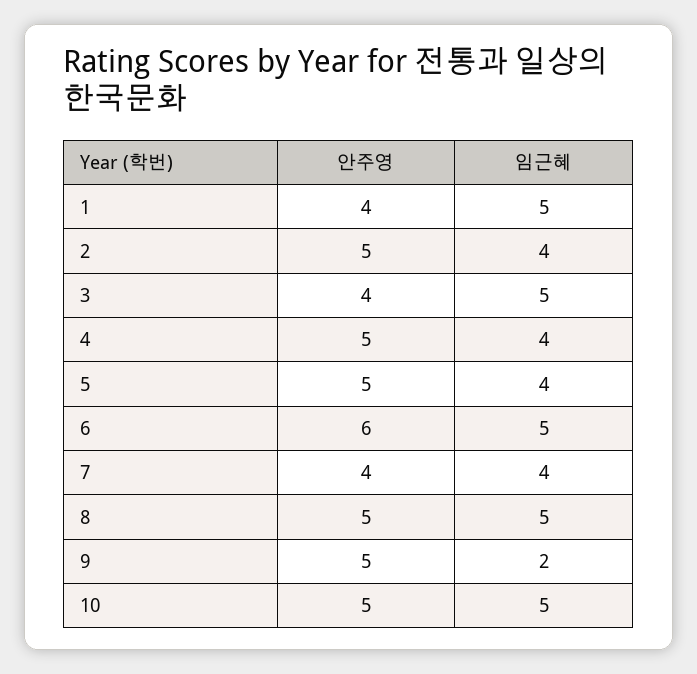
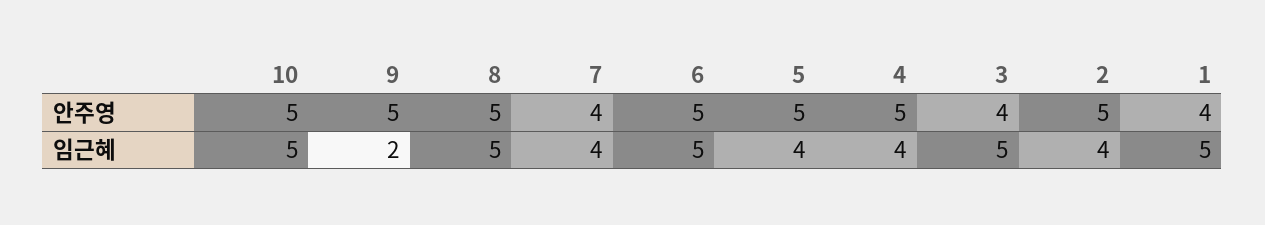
안주영, 6: 6 -> 5

